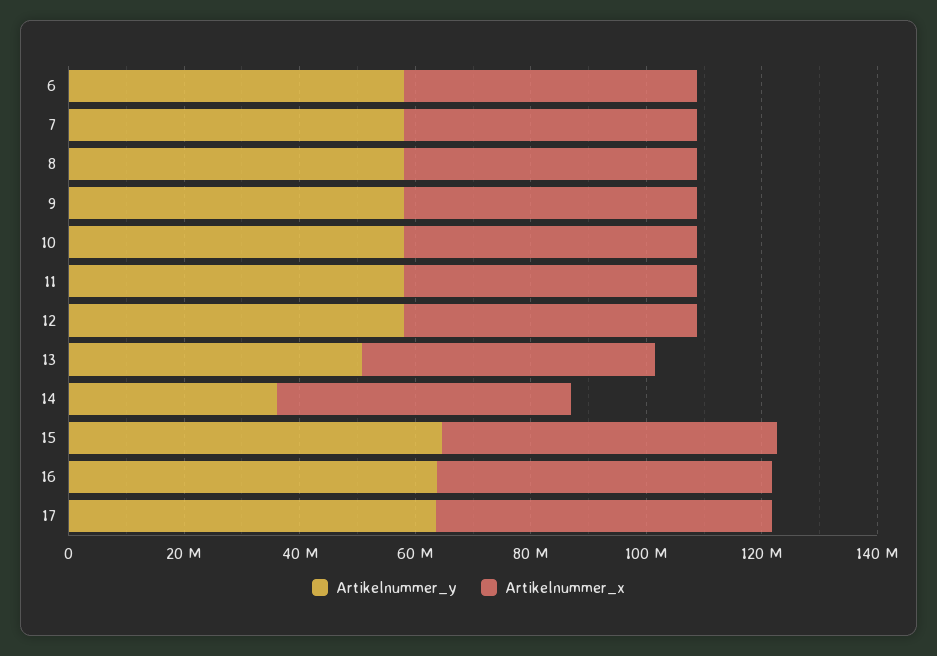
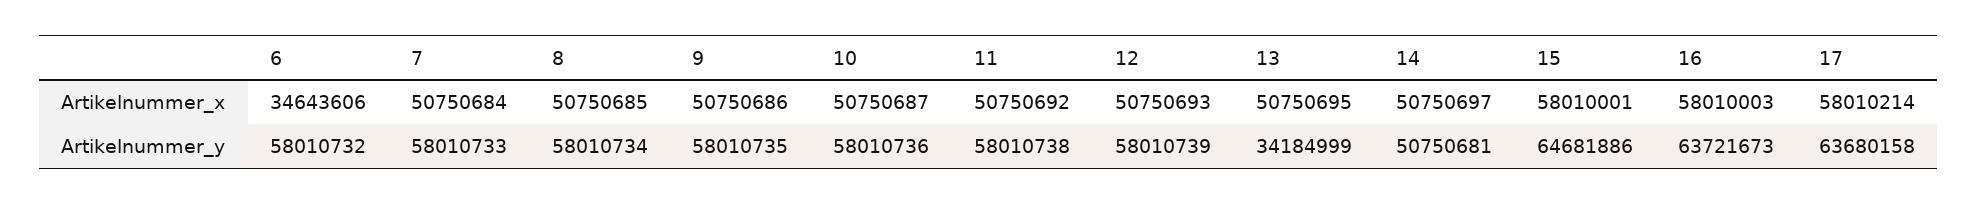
Artikelnummer_x, 6: 50000000 -> 34643606
Artikelnummer_y, 13: 50000000 -> 34184999
Artikelnummer_y, 14: 35000000 -> 50750681

